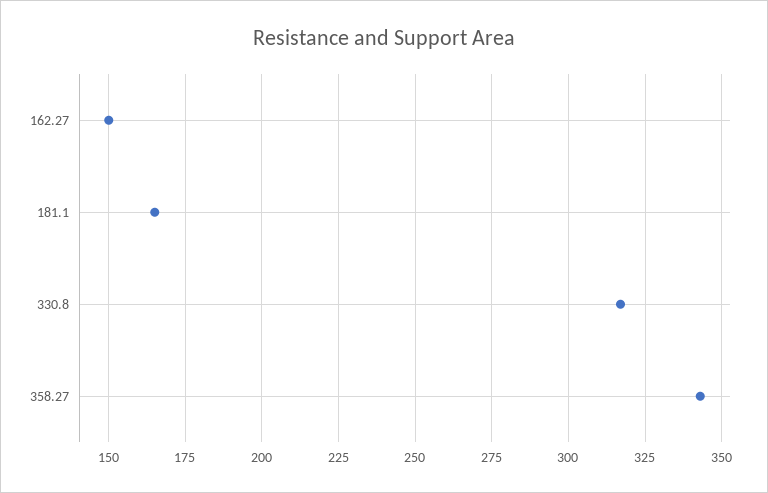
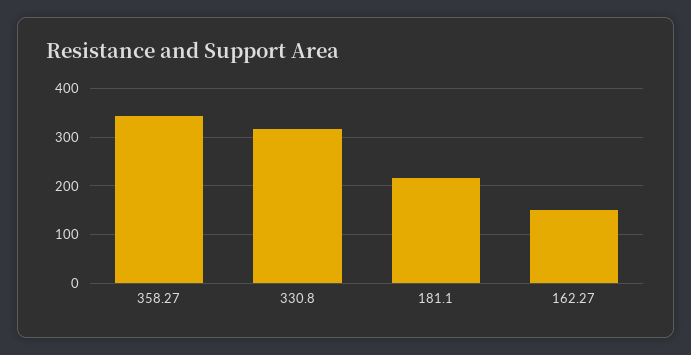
181.1: 165 -> 220

